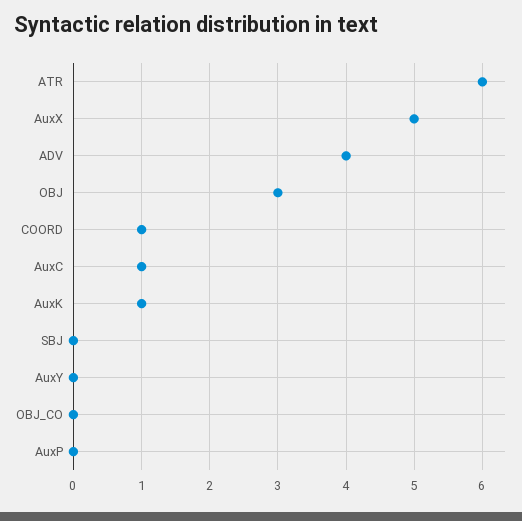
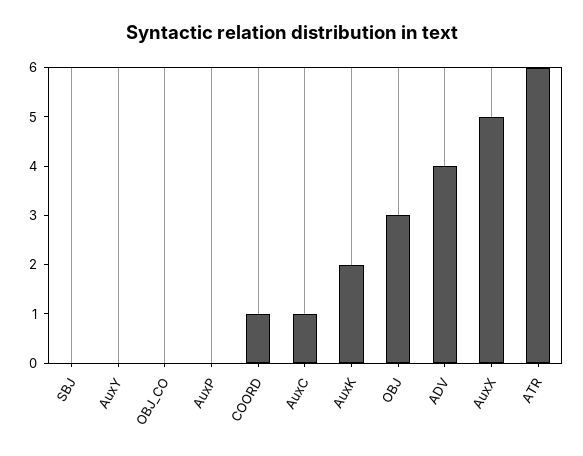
AuxK: 1 -> 2

